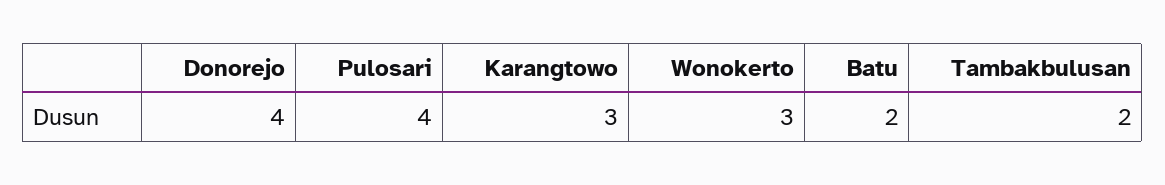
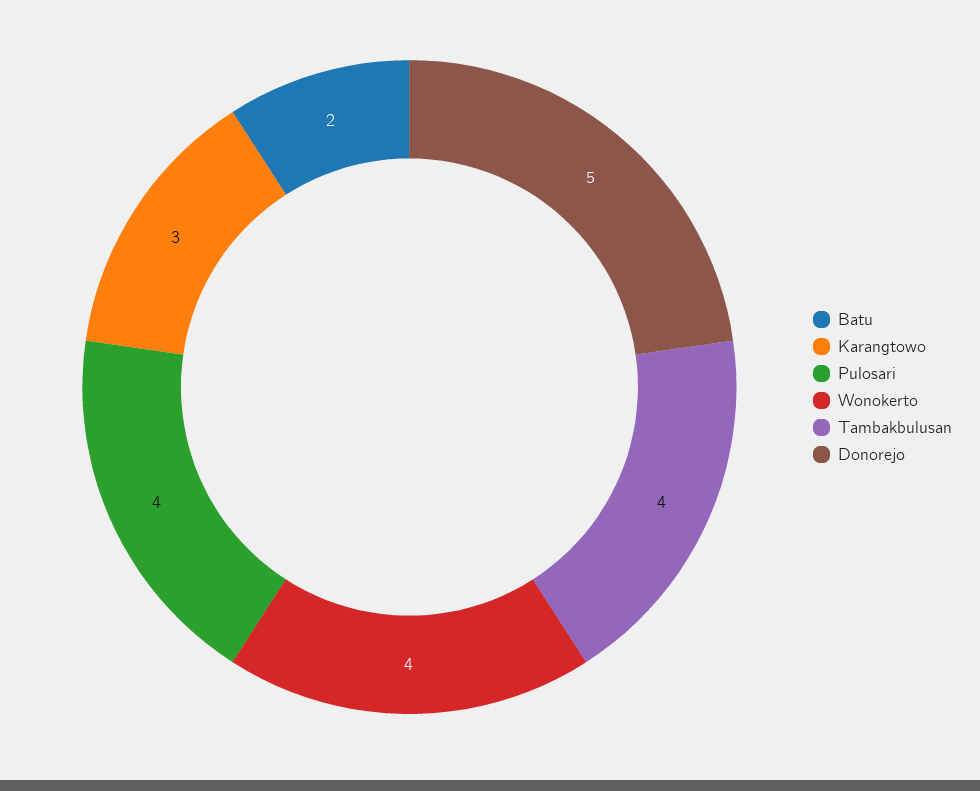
Donorejo: 4 -> 5
Wonokerto: 3 -> 4
Tambakbulusan: 2 -> 4

